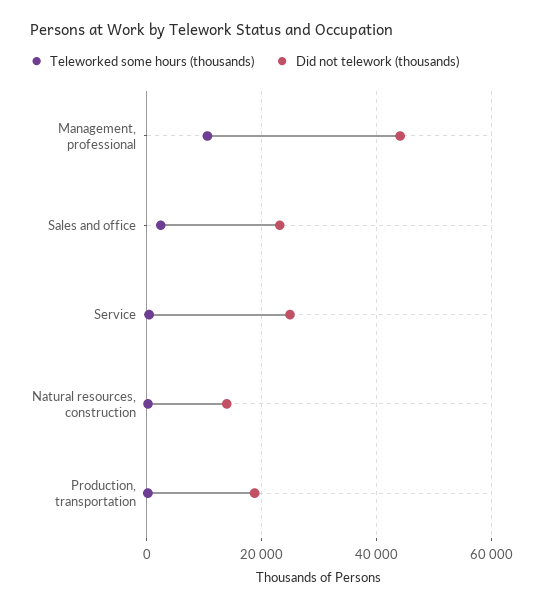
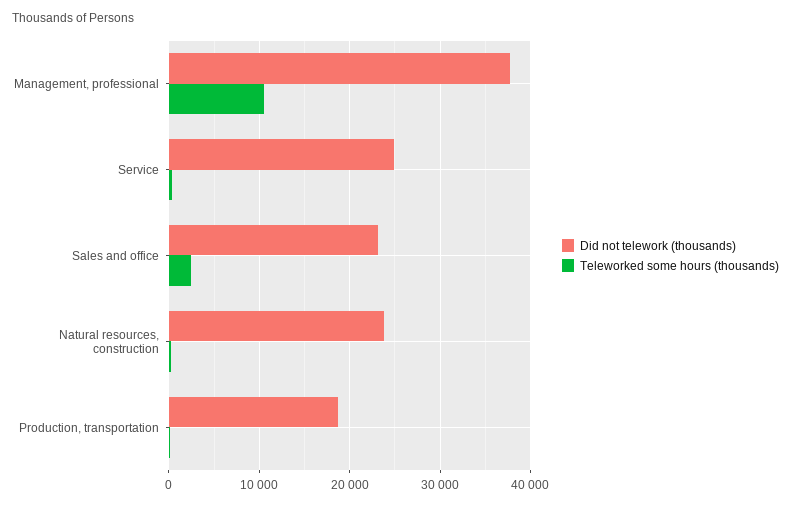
Did not telework (thousands), Management, professional: 44000 -> 38000
Did not telework (thousands), Natural resources, construction: 14000 -> 24000

